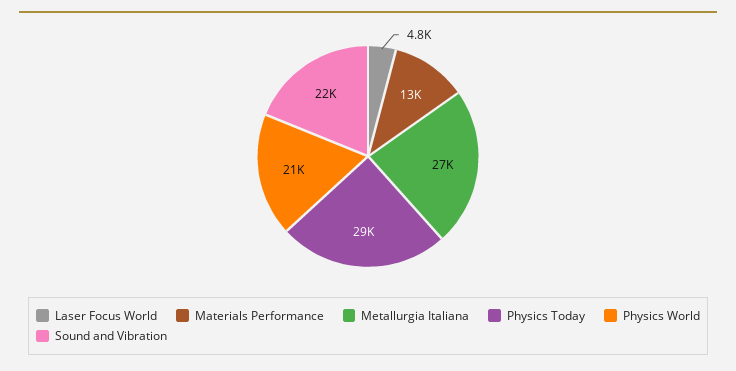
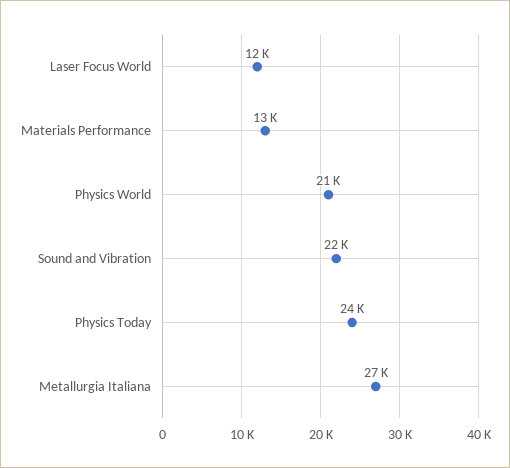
Laser Focus World: 4800 -> 12000
Physics Today: 29000 -> 24000

